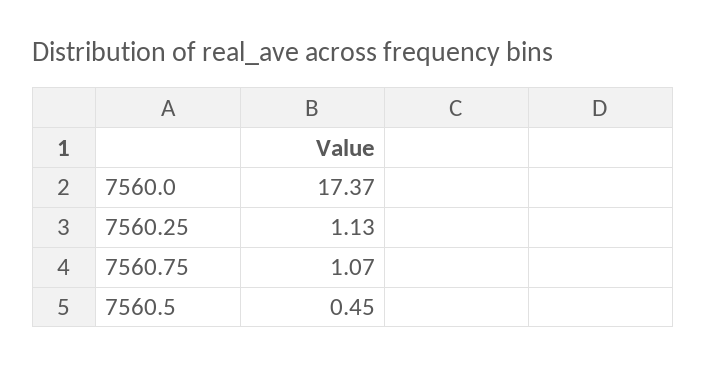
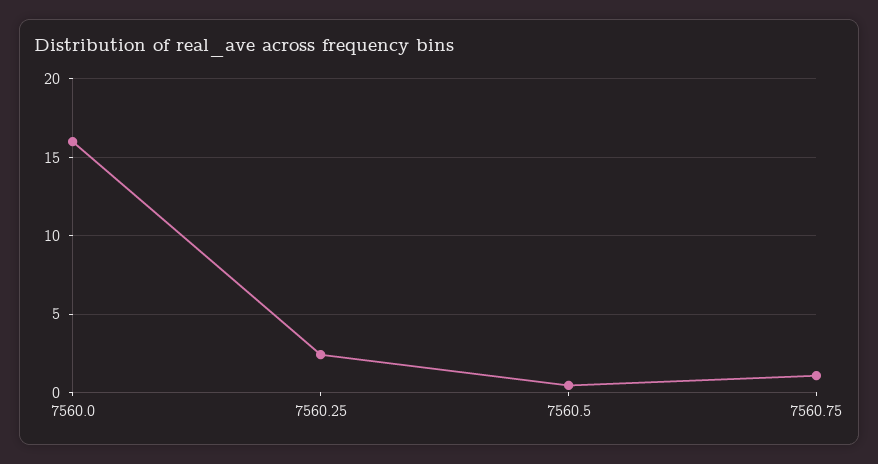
7560.0: 17.37 -> 16
7560.25: 1.13 -> 2.5

